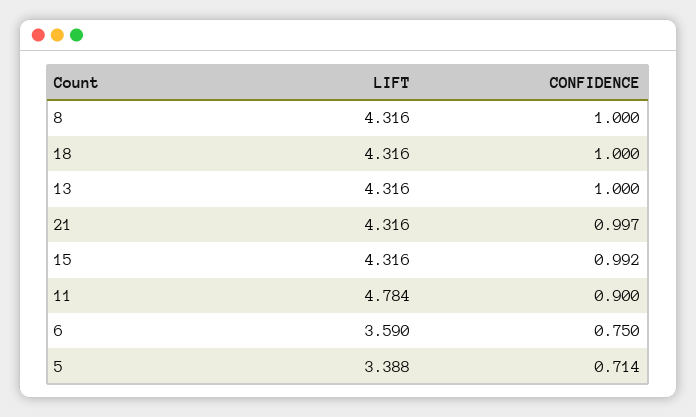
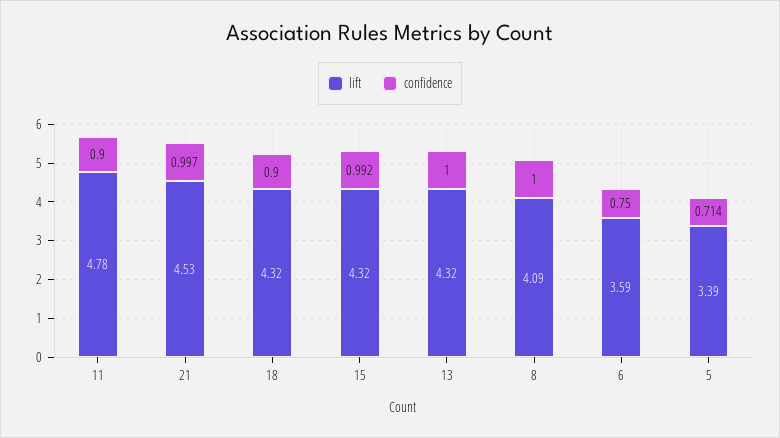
LIFT, 8: 4.316 -> 4.09
CONFIDENCE, 18: 1 -> 0.9
LIFT, 21: 4.316 -> 4.53

